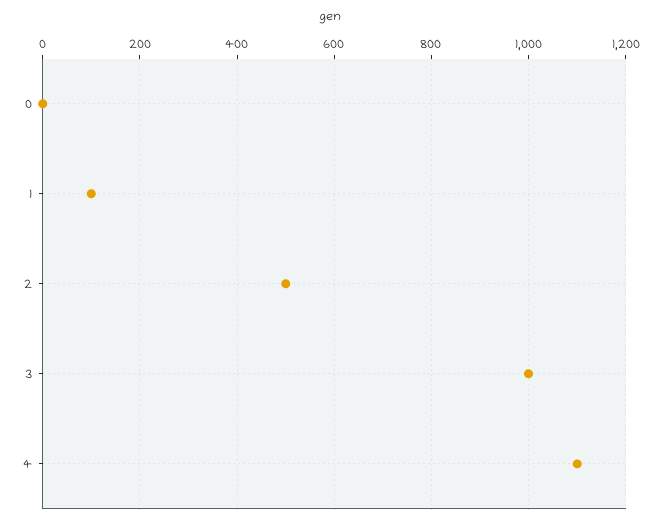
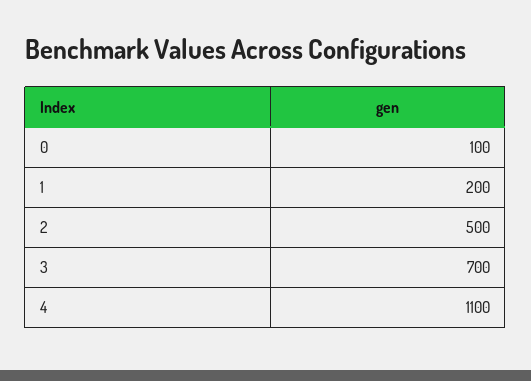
0: 0 -> 100
1: 100 -> 200
3: 1000 -> 700

